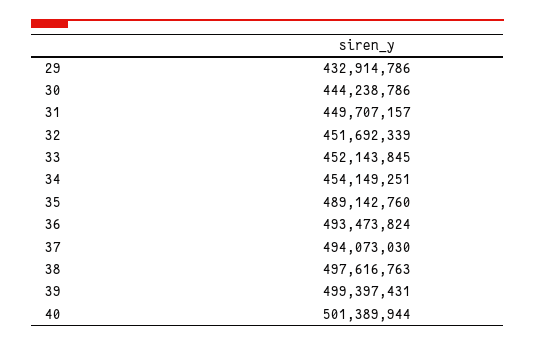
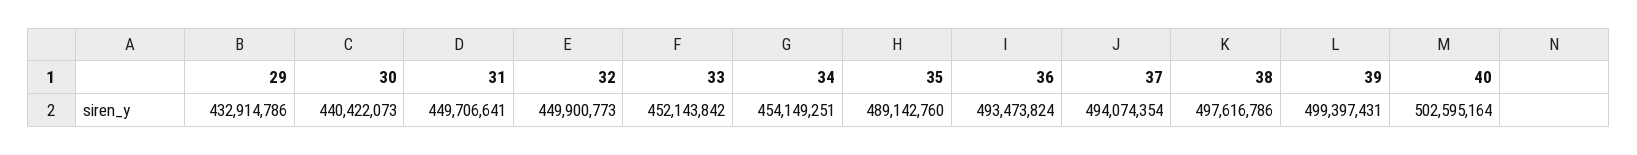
30: 444238786 -> 440422073
31: 449707157 -> 449706641
32: 451692339 -> 449900773
33: 452143845 -> 452143842
37: 494073030 -> 494074354
38: 497616763 -> 497616786
40: 501389944 -> 502595164

